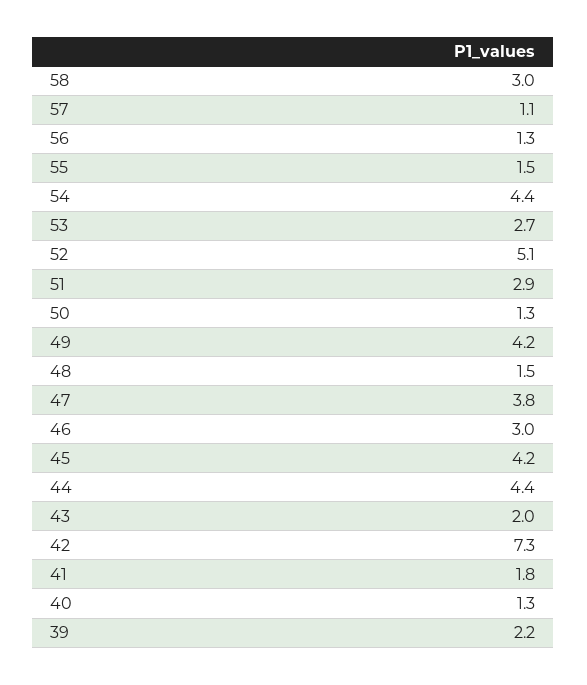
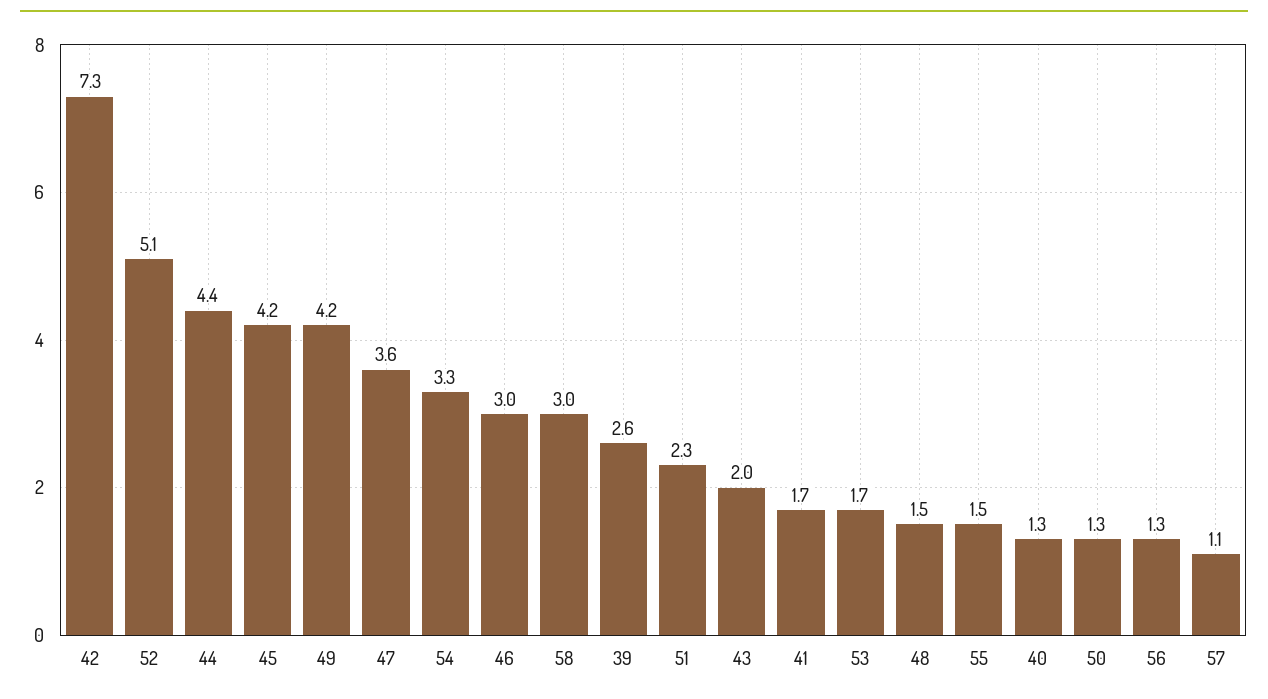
54: 4.4 -> 3.3
53: 2.7 -> 1.7
51: 2.9 -> 2.3
47: 3.8 -> 3.6
41: 1.8 -> 1.7
39: 2.2 -> 2.6

